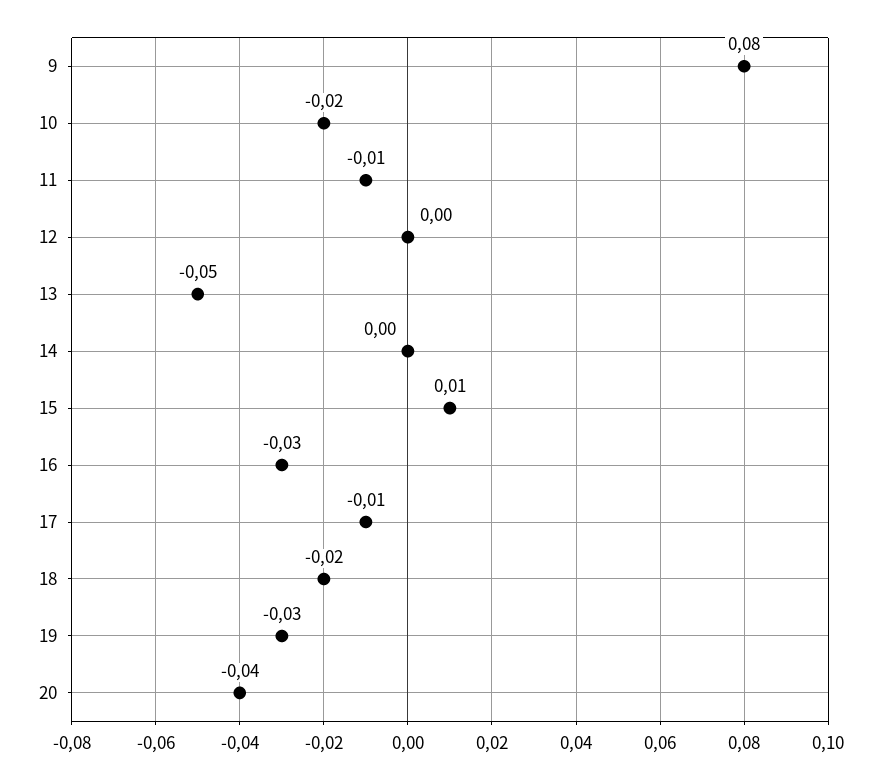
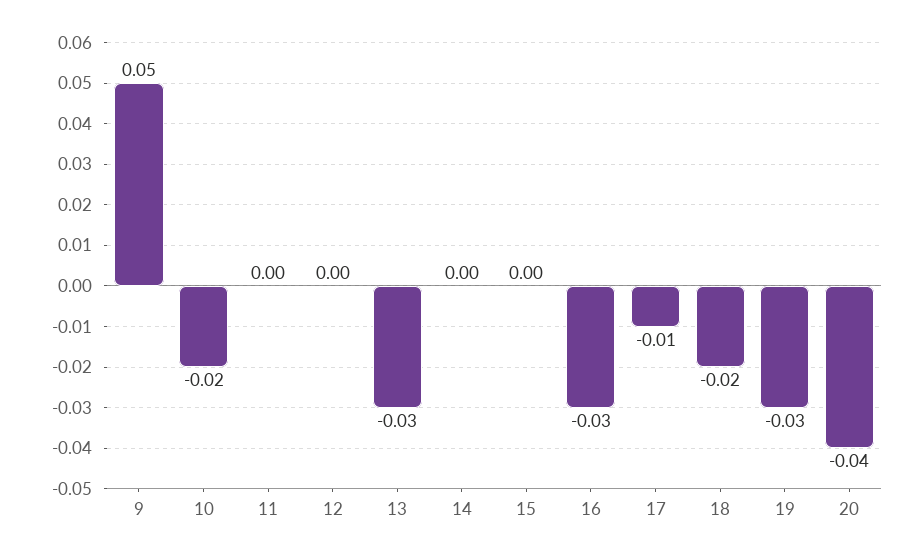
9: 0.08 -> 0.05
11: -0.01 -> 0
13: -0.05 -> -0.03
15: 0.01 -> 0

